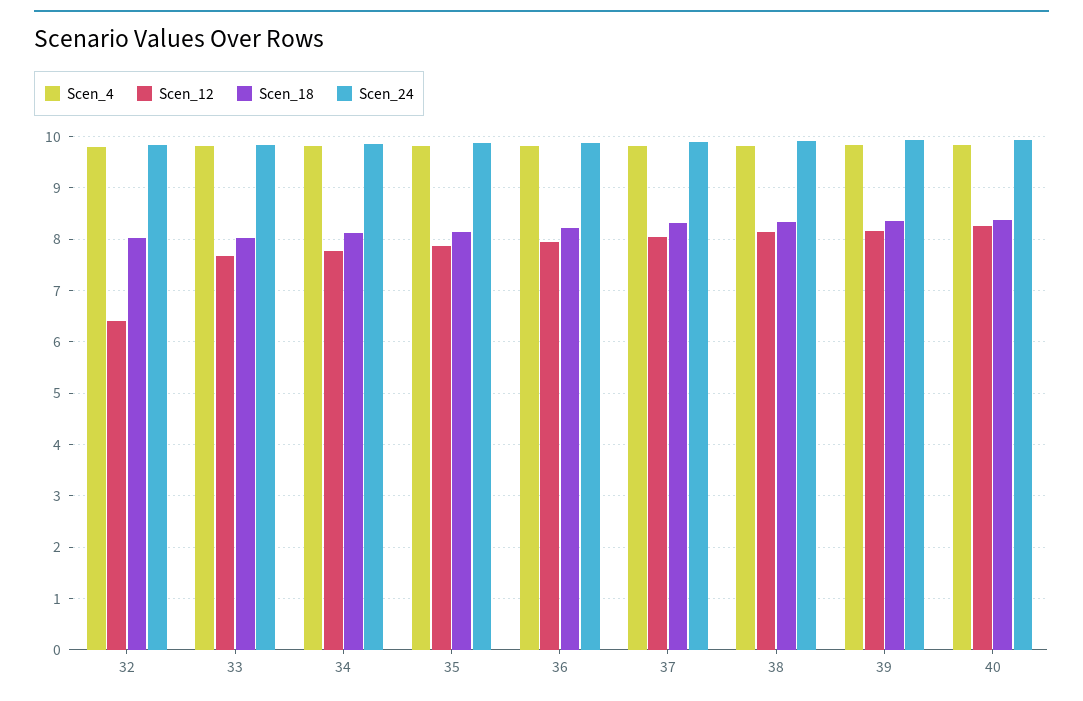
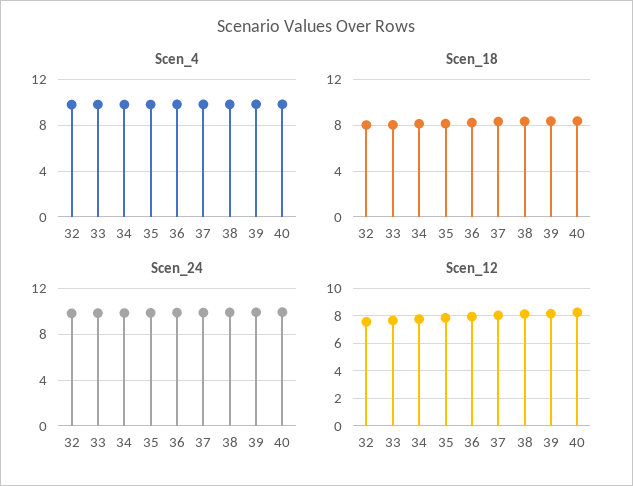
Scen_12, 32: 6.4 -> 7.5

